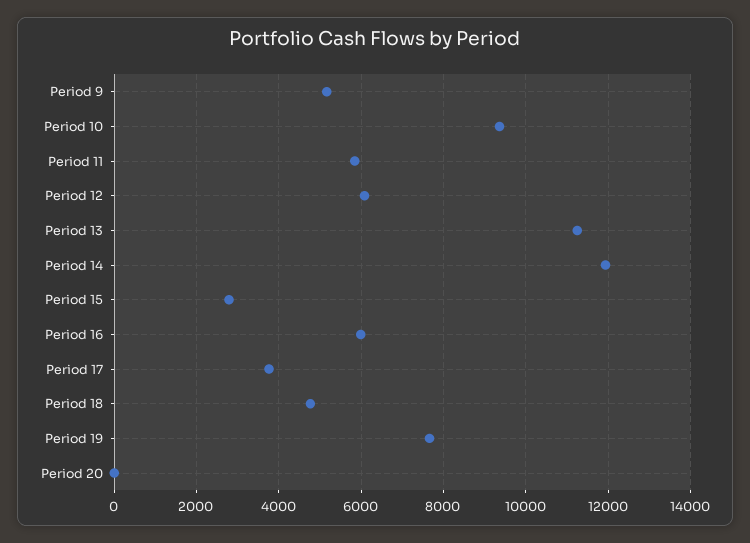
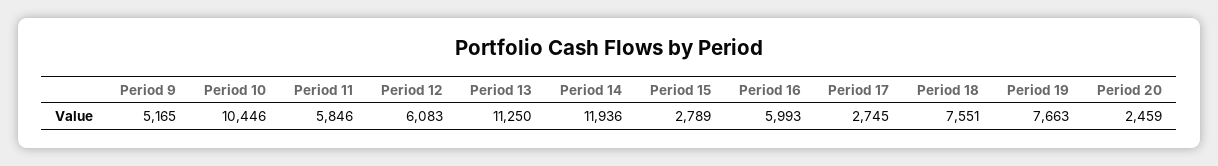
Period 10: 9400 -> 10446
Period 17: 3800 -> 2745
Period 18: 4800 -> 7551
Period 20: 0 -> 2459

